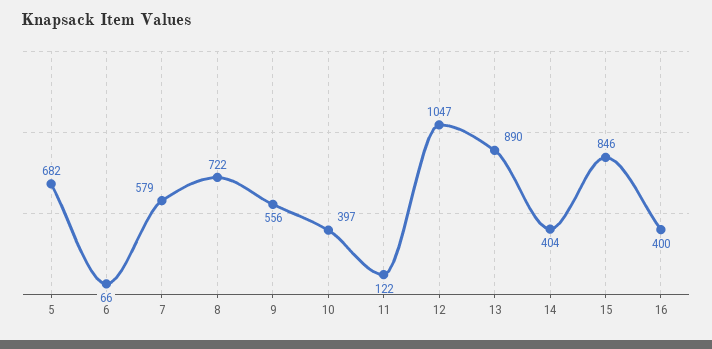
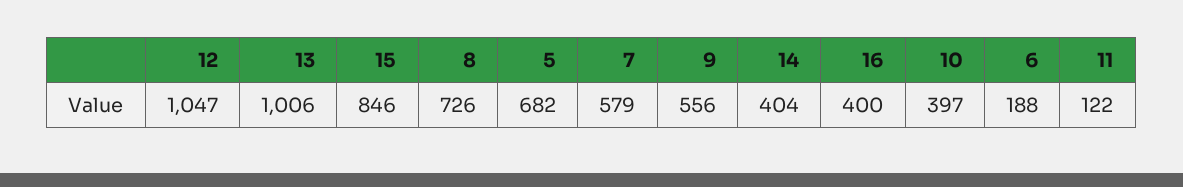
6: 66 -> 188
8: 722 -> 726
13: 890 -> 1006

